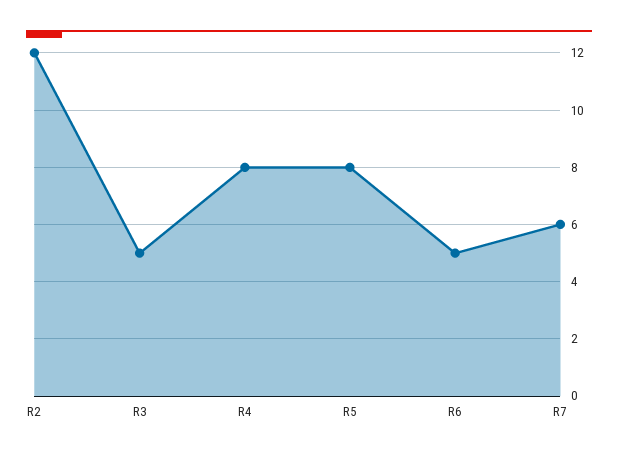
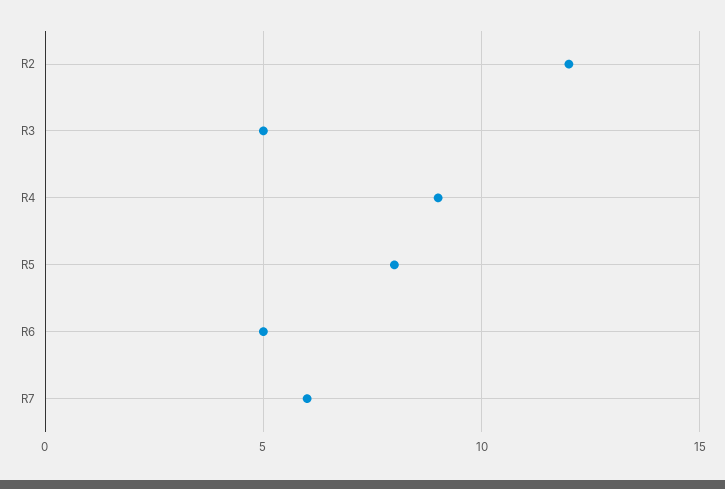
R4: 8 -> 9

